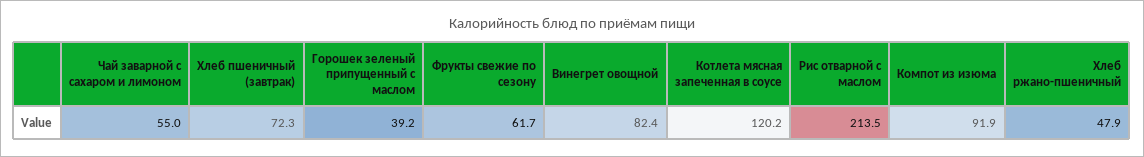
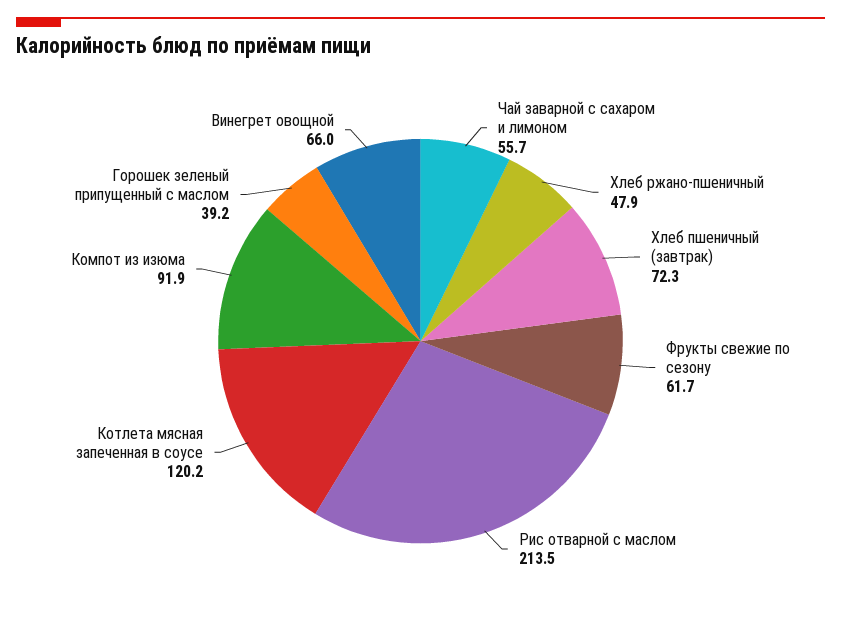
Чай заварной с сахаром и лимоном: 55 -> 55.7
Винегрет овощной: 82.4 -> 66

